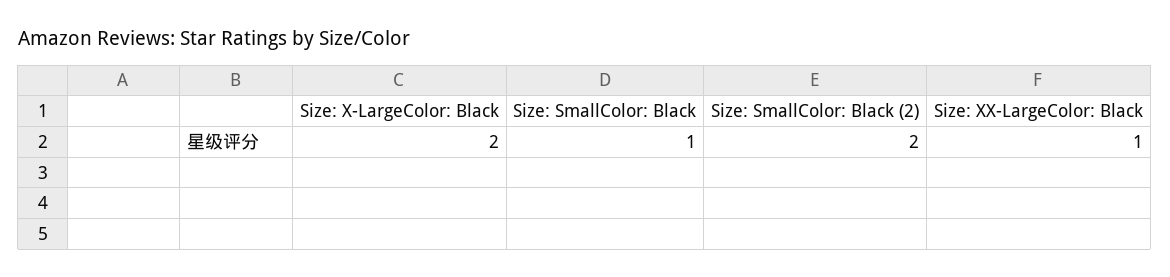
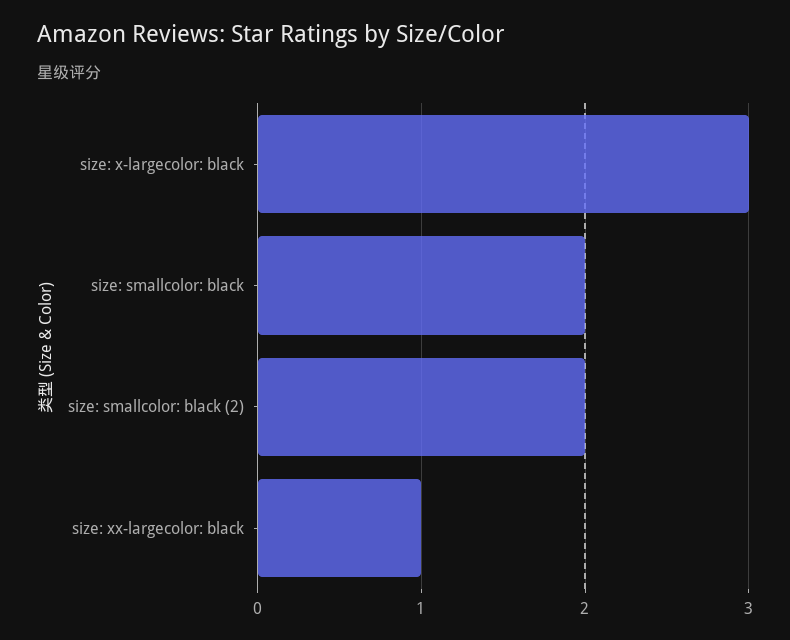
Size: X-LargeColor: Black: 2 -> 3
Size: SmallColor: Black: 1 -> 2

